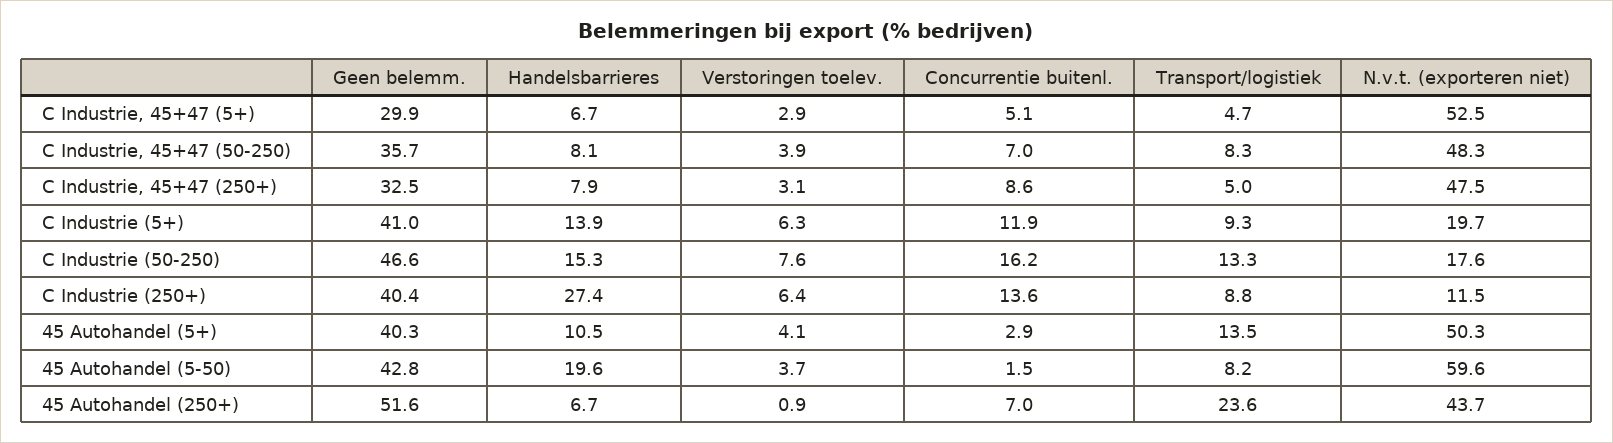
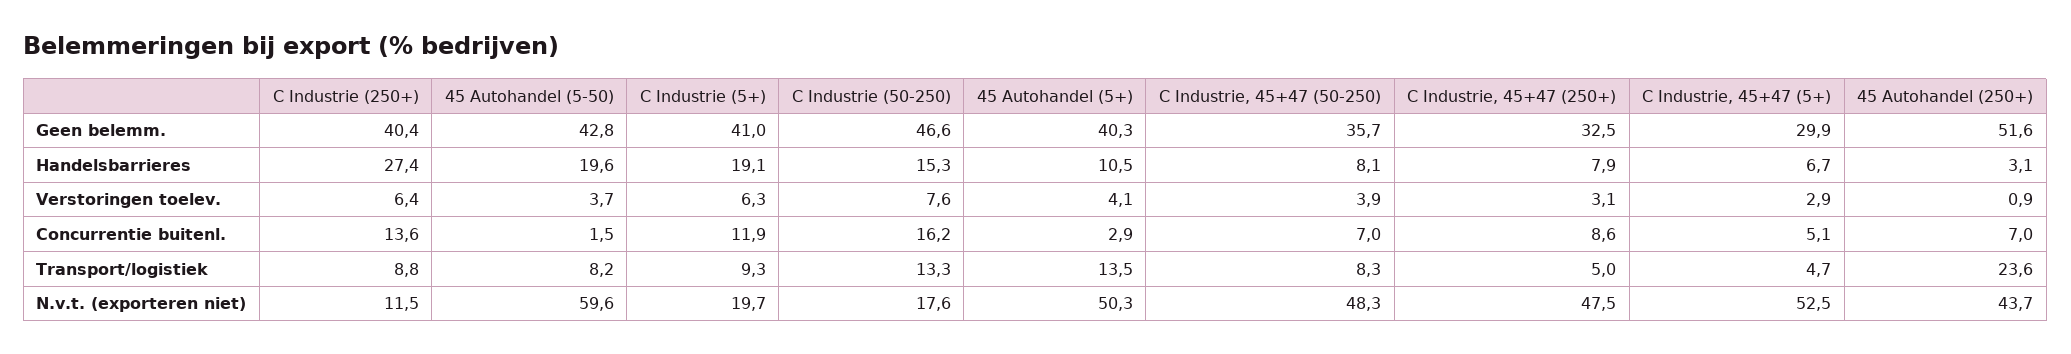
Handelsbarrieres, C Industrie (5+): 13.9 -> 19.1
Handelsbarrieres, 45 Autohandel (250+): 6.7 -> 3.1

